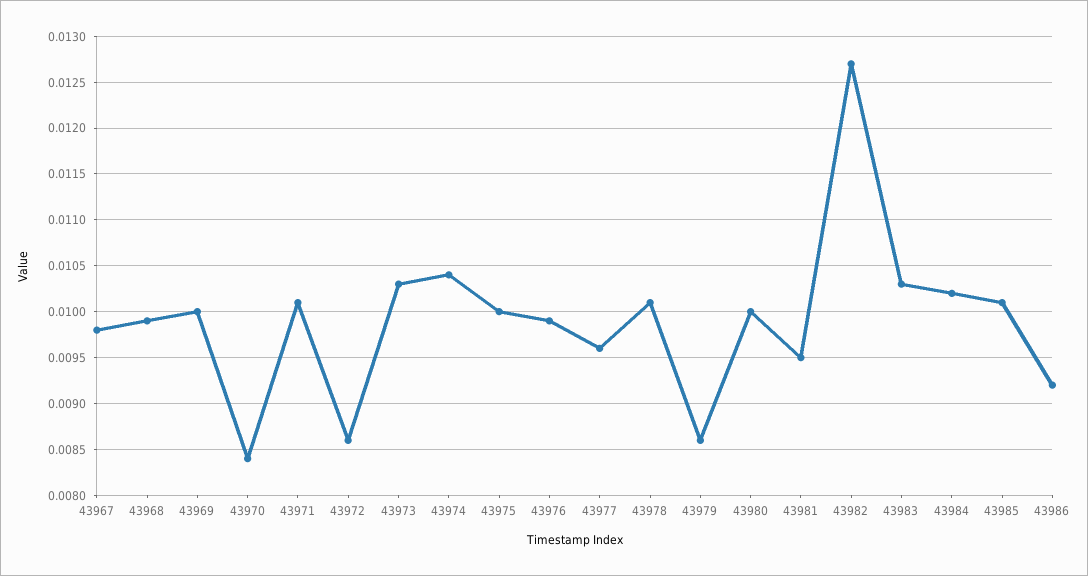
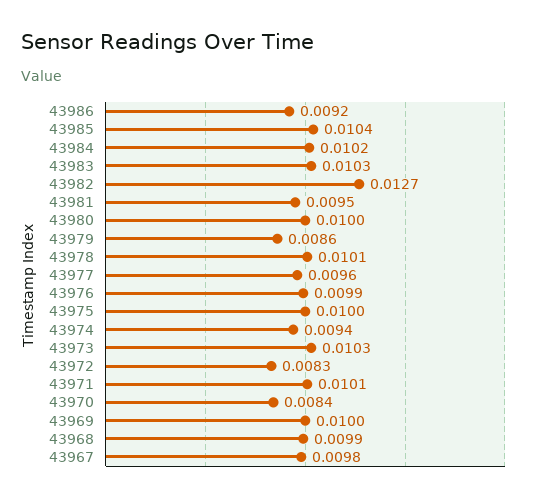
43972: 0.0086 -> 0.0083
43974: 0.0104 -> 0.0094
43985: 0.0101 -> 0.0104

